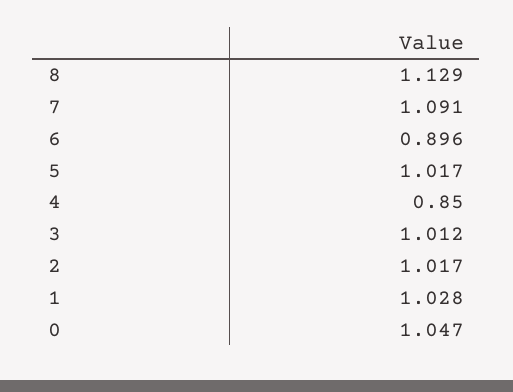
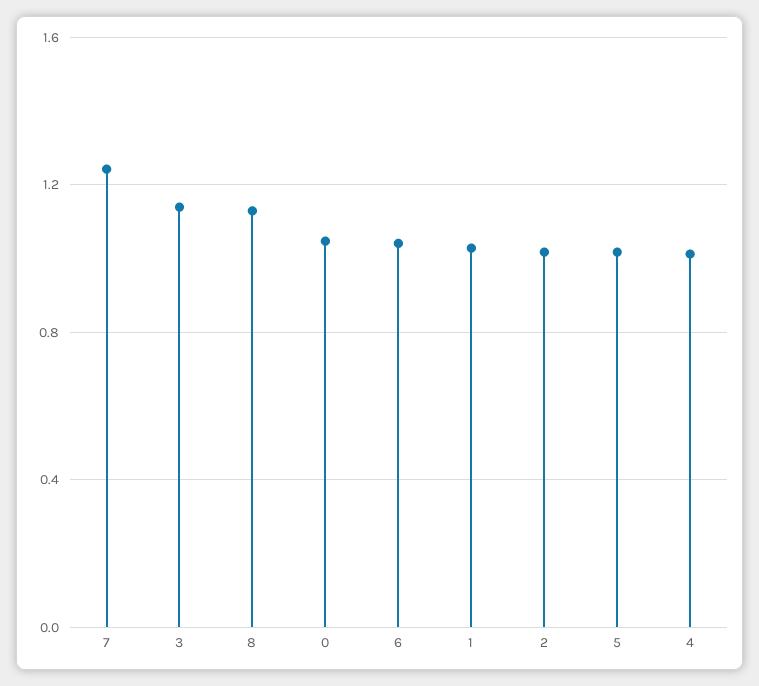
7: 1.091 -> 1.25
6: 0.896 -> 1.05
4: 0.85 -> 1
3: 1.012 -> 1.15

